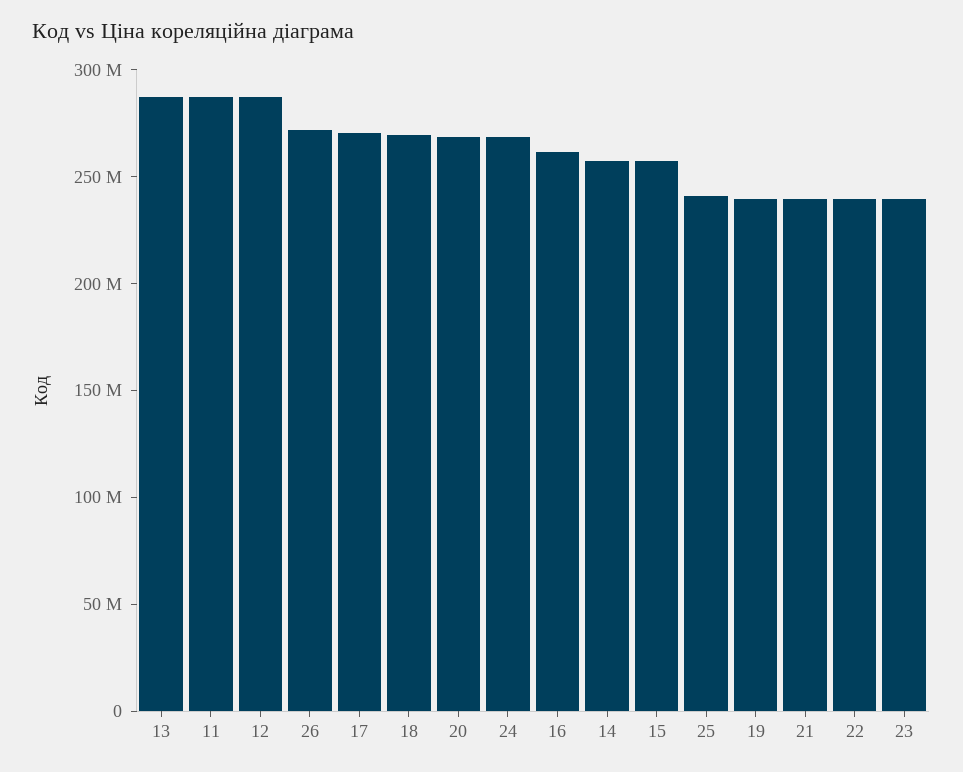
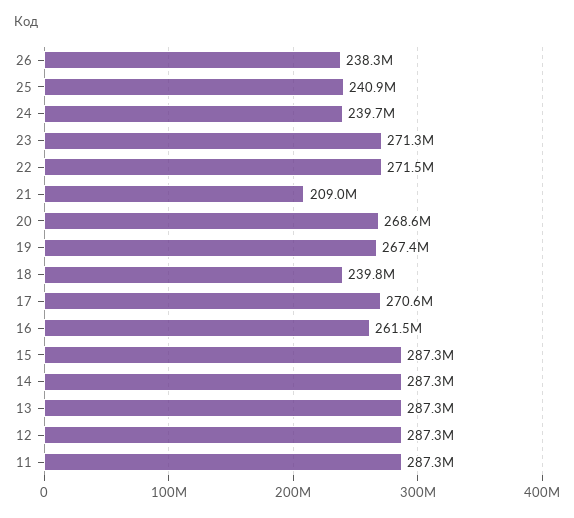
26: 270000000 -> 238300000
18: 270000000 -> 239800000
24: 270000000 -> 239700000
14: 260000000 -> 287300000
15: 260000000 -> 287300000
19: 240000000 -> 267400000
21: 240000000 -> 209000000
22: 240000000 -> 271500000
23: 240000000 -> 271300000

